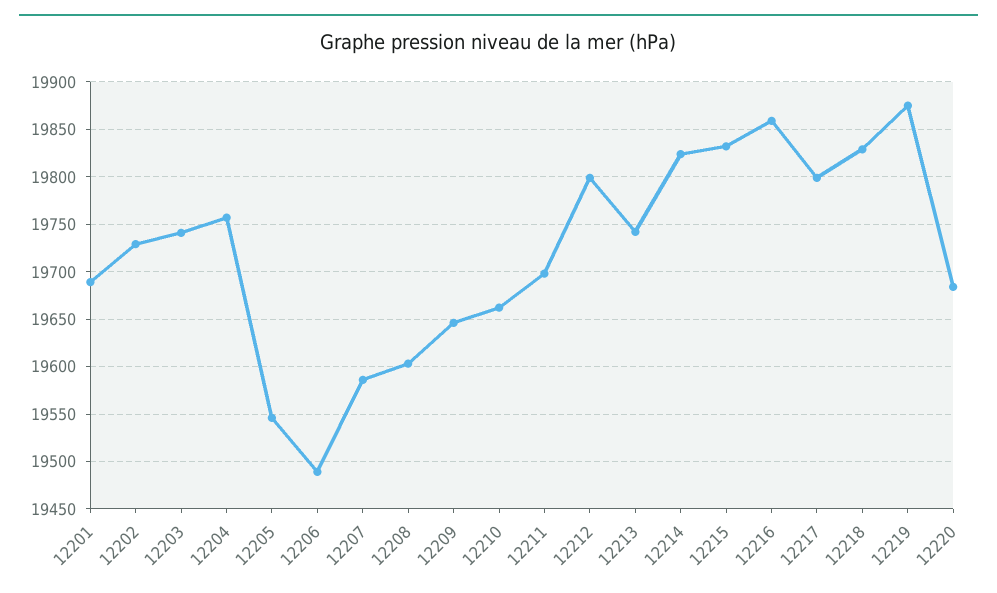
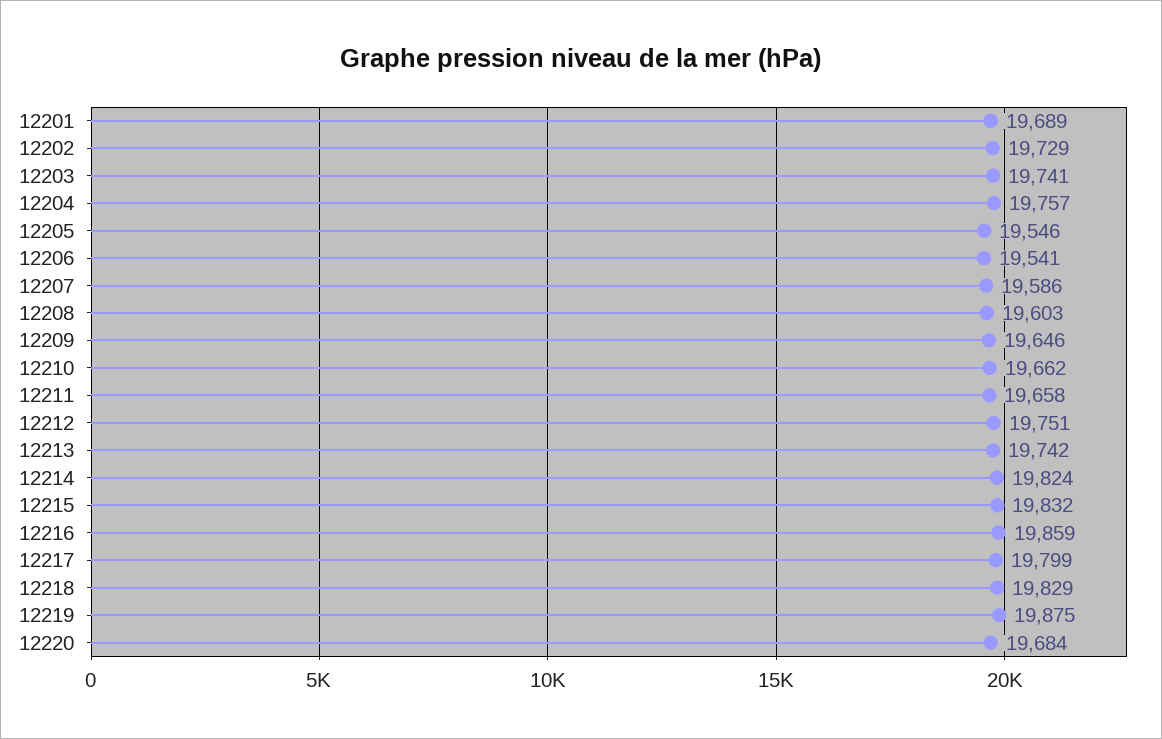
12206: 19490 -> 19541
12211: 19700 -> 19658
12212: 19800 -> 19751

